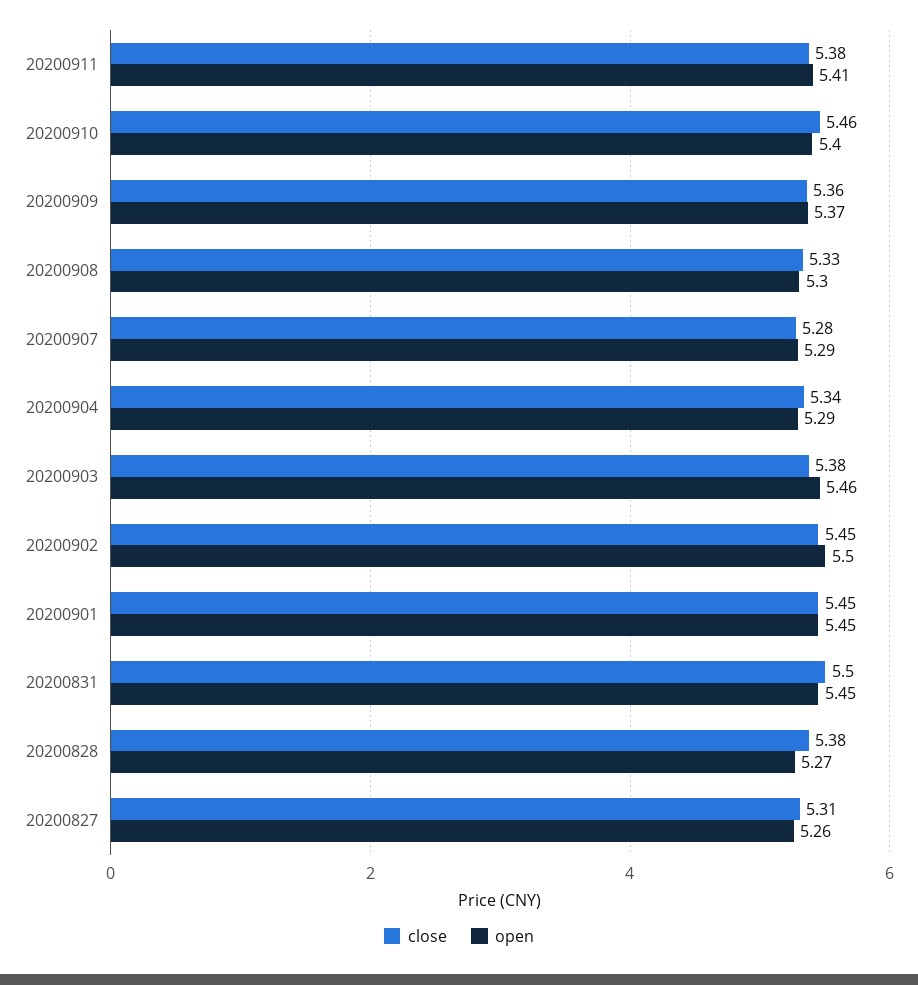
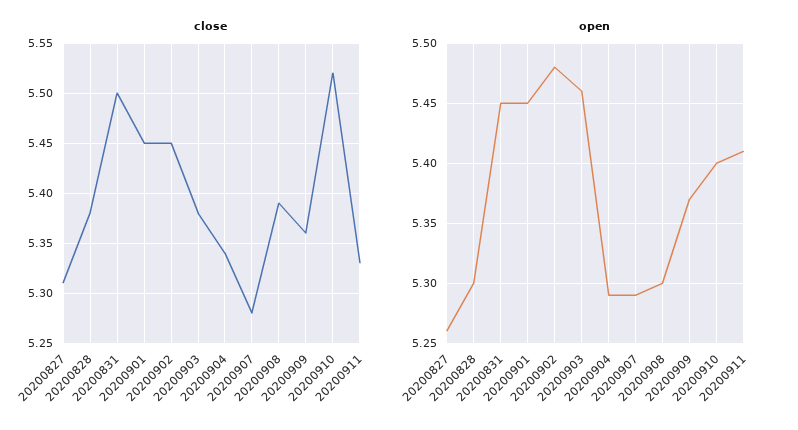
close, 20200911: 5.38 -> 5.33
close, 20200910: 5.46 -> 5.52
close, 20200908: 5.33 -> 5.39
open, 20200902: 5.5 -> 5.48
open, 20200828: 5.27 -> 5.3

